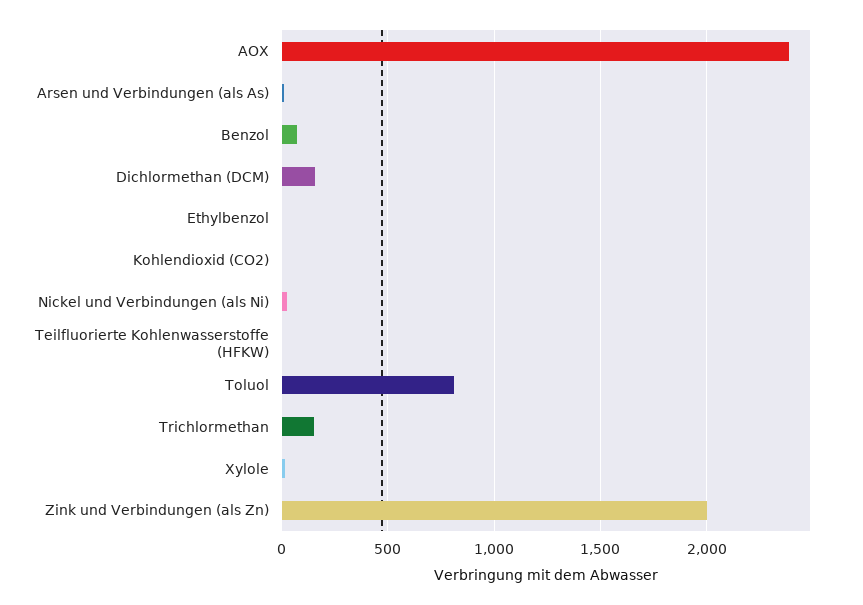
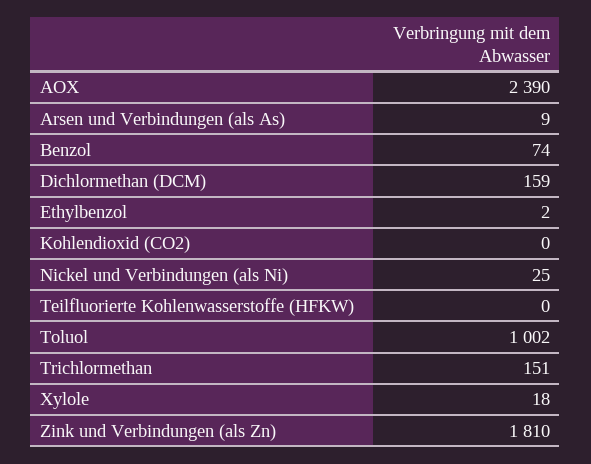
Toluol: 800 -> 1002
Zink und Verbindungen (als Zn): 2000 -> 1810

